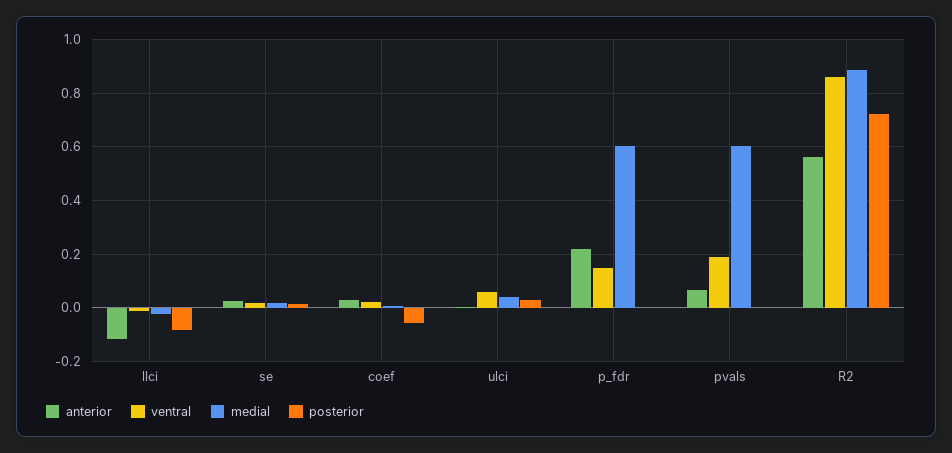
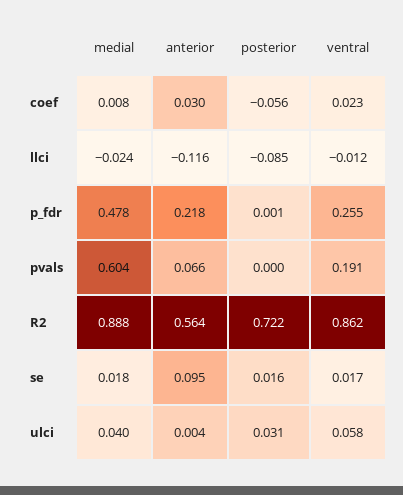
anterior, se: 0.025 -> 0.095
ventral, p_fdr: 0.15 -> 0.255
medial, p_fdr: 0.6 -> 0.478

